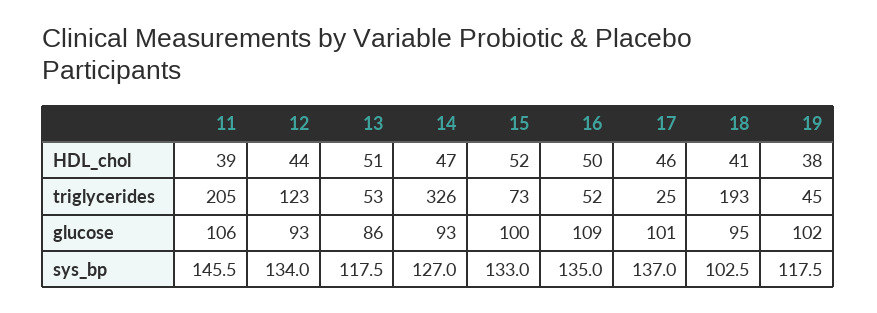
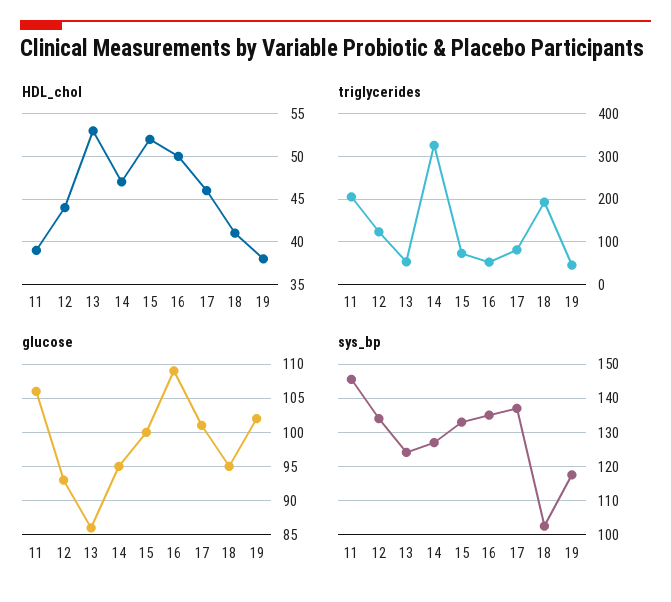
HDL_chol, 13: 51 -> 53
triglycerides, 17: 25 -> 80
glucose, 14: 93 -> 95
sys_bp, 13: 117.5 -> 124

